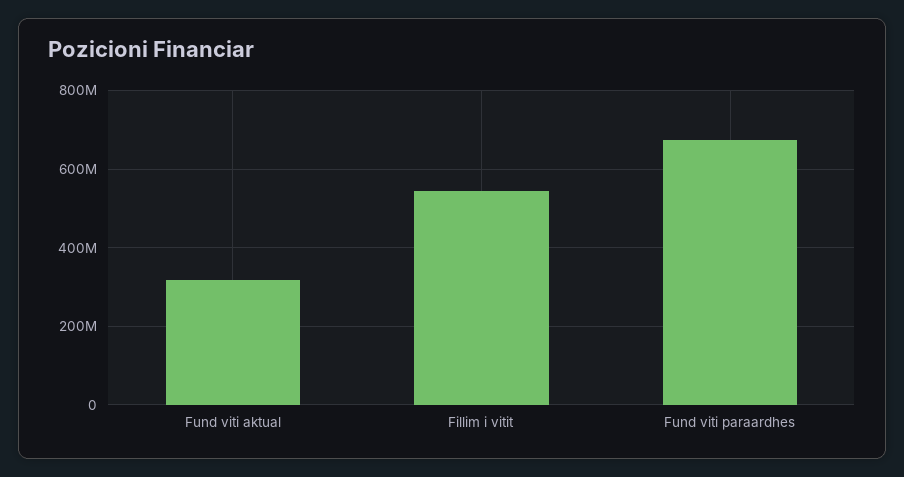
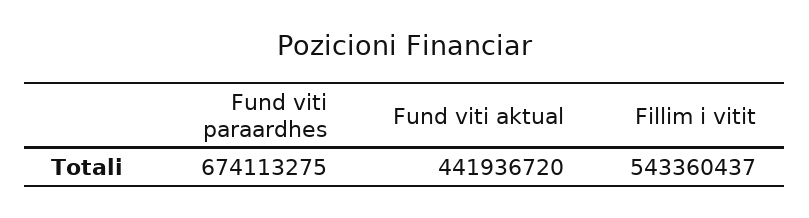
Fund viti aktual: 320000000 -> 441936720

